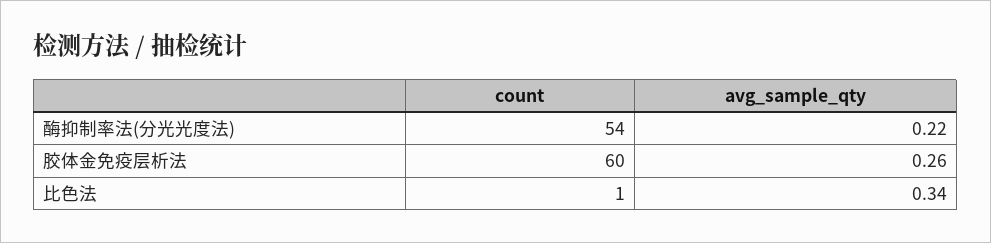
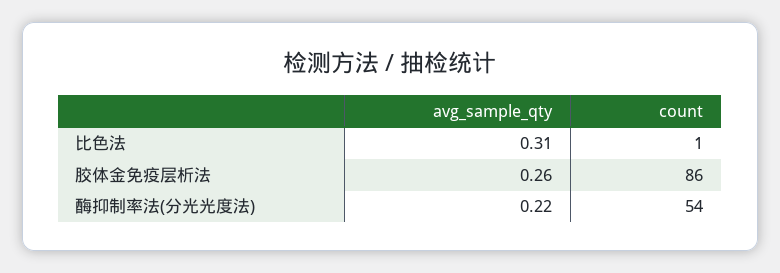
count, 胶体金免疫层析法: 60 -> 86
avg_sample_qty, 比色法: 0.34 -> 0.31

